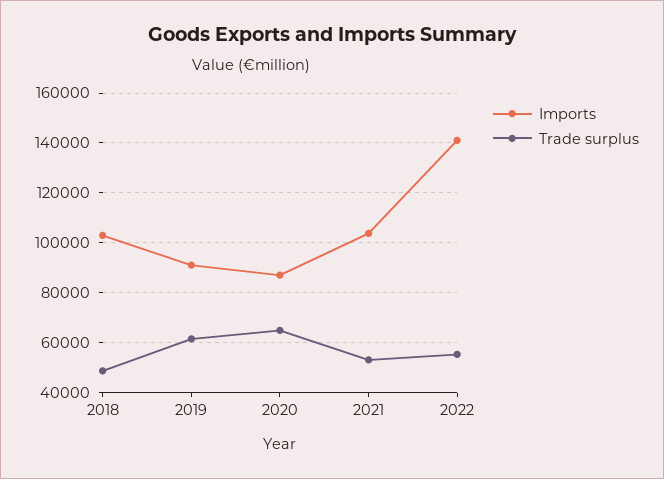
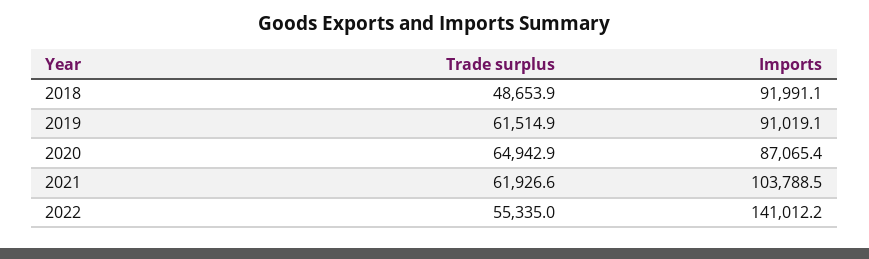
Imports, 2018: 102500 -> 91991.1
Trade surplus, 2021: 52500 -> 61926.6

